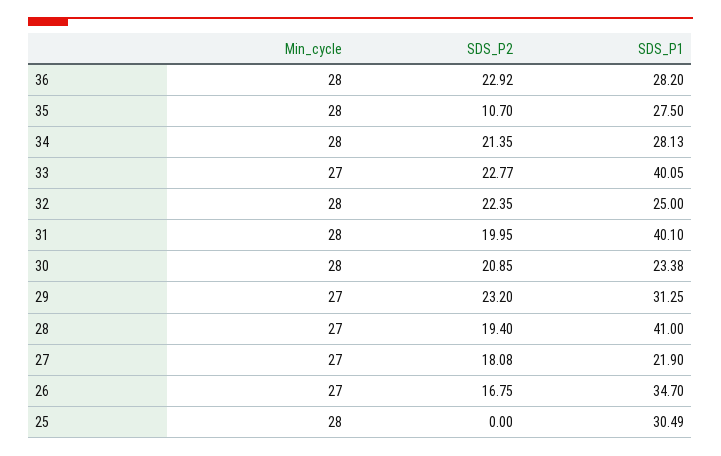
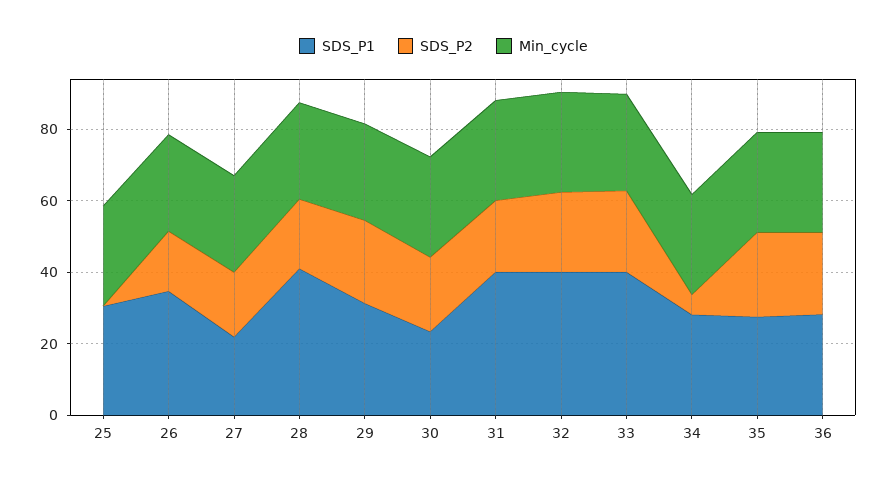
SDS_P2, 35: 10.7 -> 25
SDS_P2, 34: 21.35 -> 5
SDS_P1, 32: 25 -> 40

